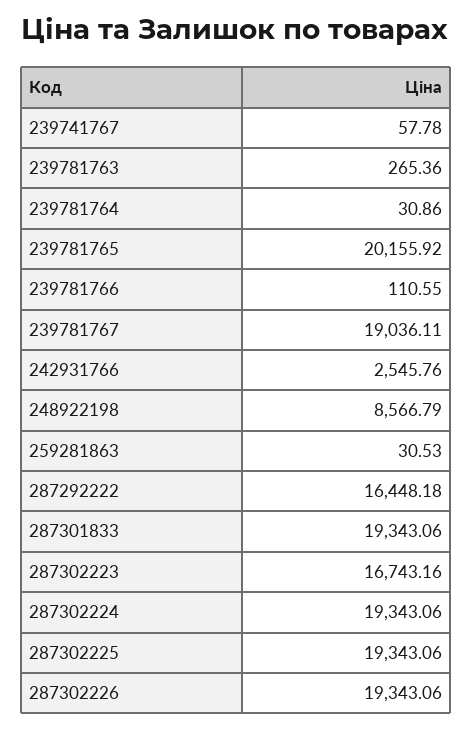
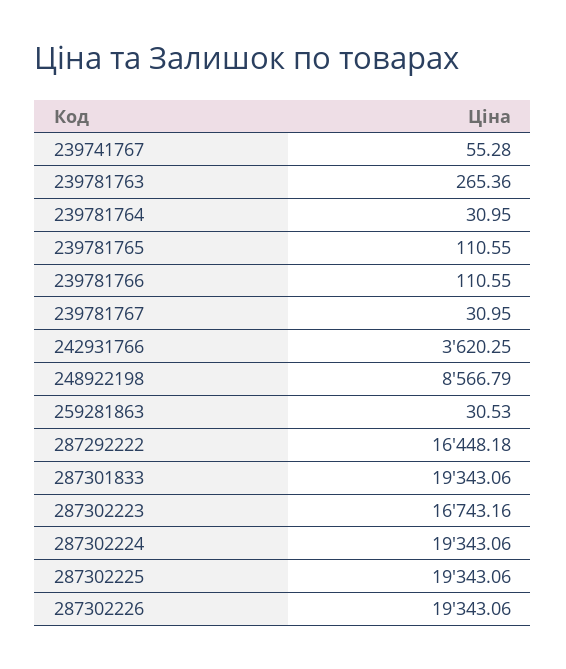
239741767: 57.78 -> 55.28
239781764: 30.86 -> 30.95
239781765: 20155.92 -> 110.55
239781767: 19036.11 -> 30.95
242931766: 2545.76 -> 3620.25

